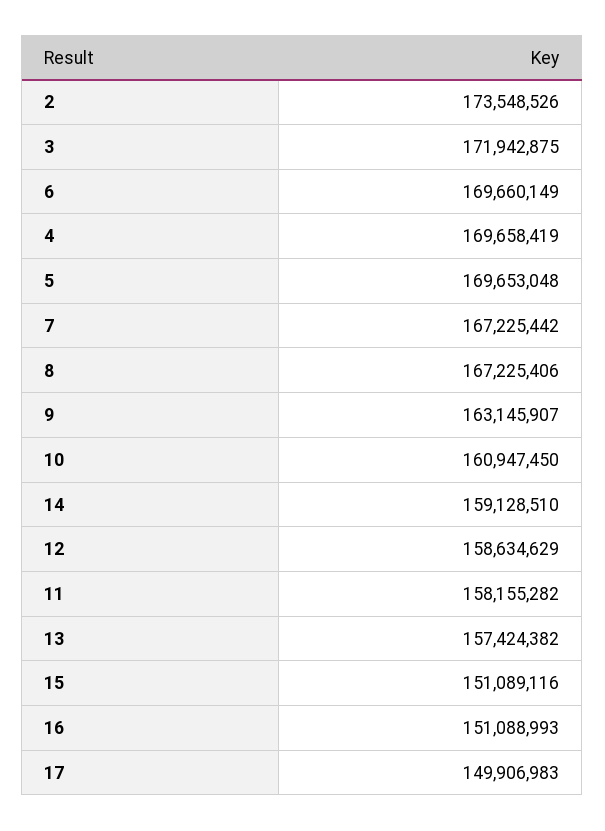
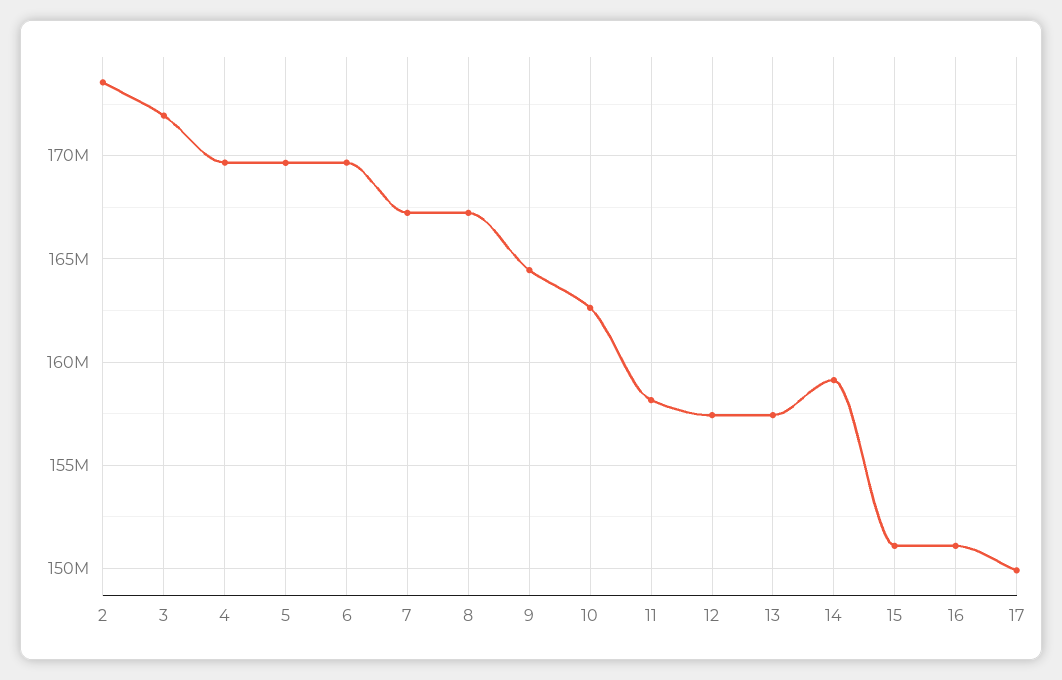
9: 163145907 -> 164500000
10: 160947450 -> 162500000
12: 158634629 -> 157500000

